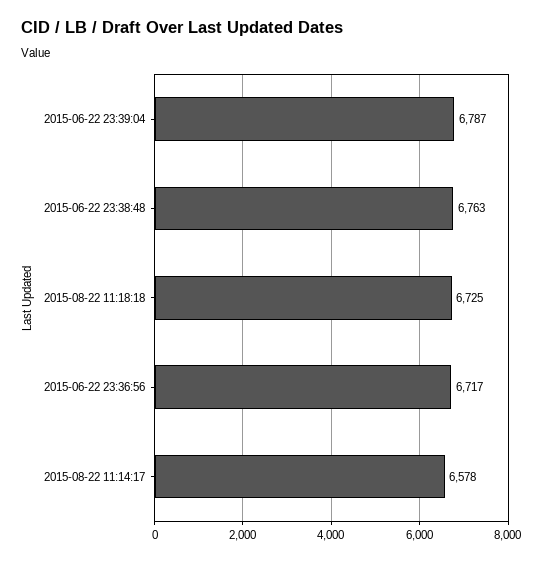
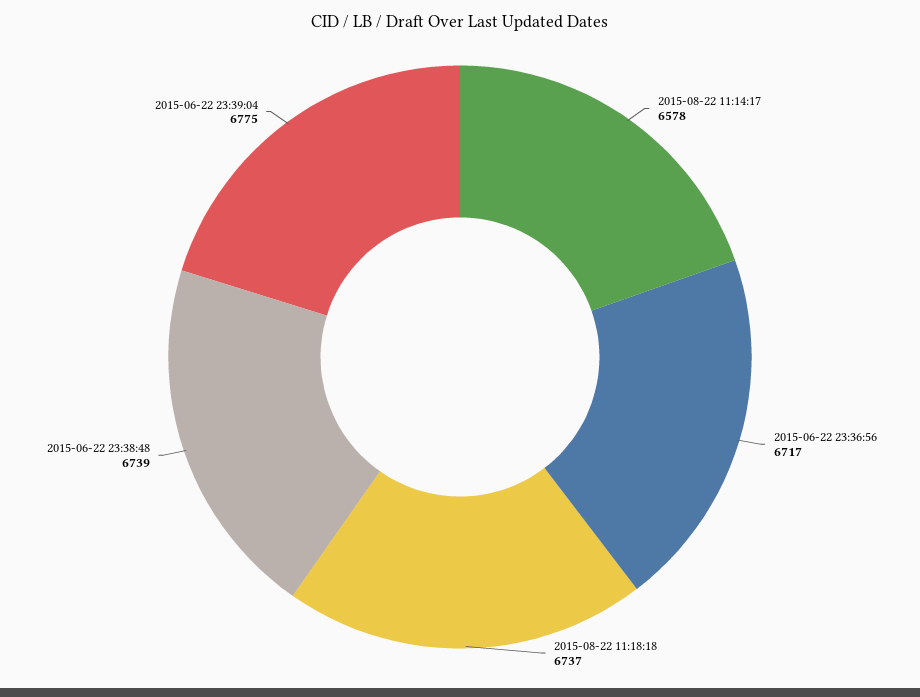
2015-06-22 23:39:04: 6787 -> 6775
2015-06-22 23:38:48: 6763 -> 6739
2015-08-22 11:18:18: 6725 -> 6737

